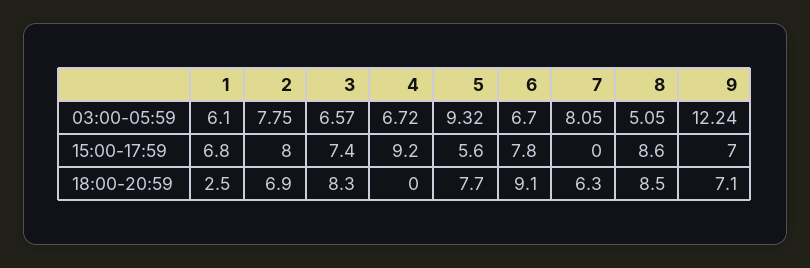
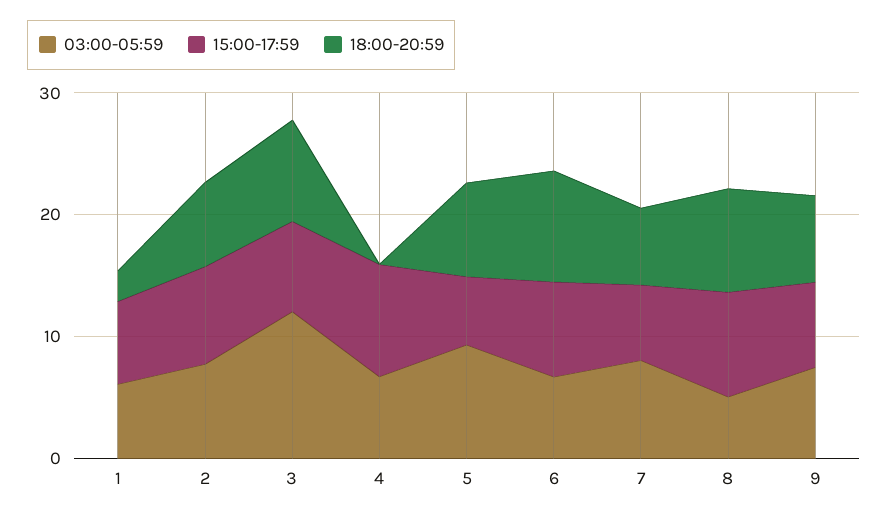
03:00-05:59, 3: 6.57 -> 12
03:00-05:59, 9: 12.24 -> 8
15:00-17:59, 7: 0 -> 6

